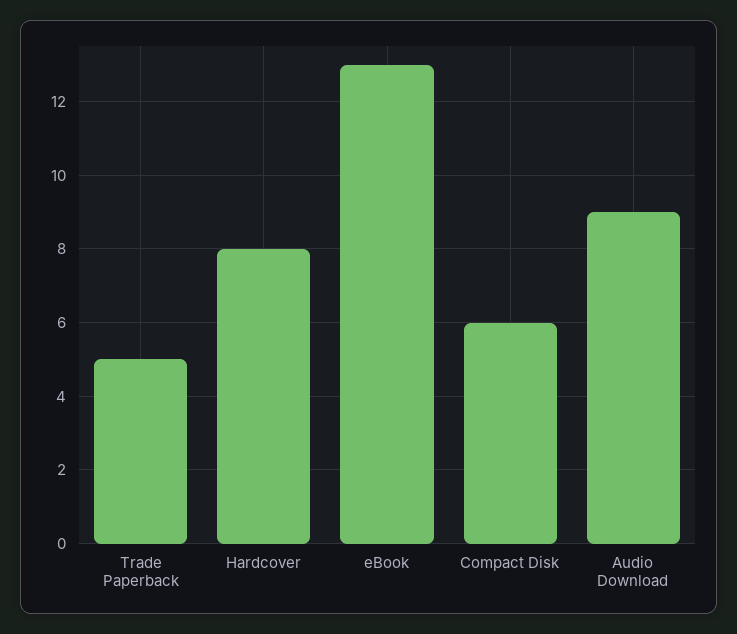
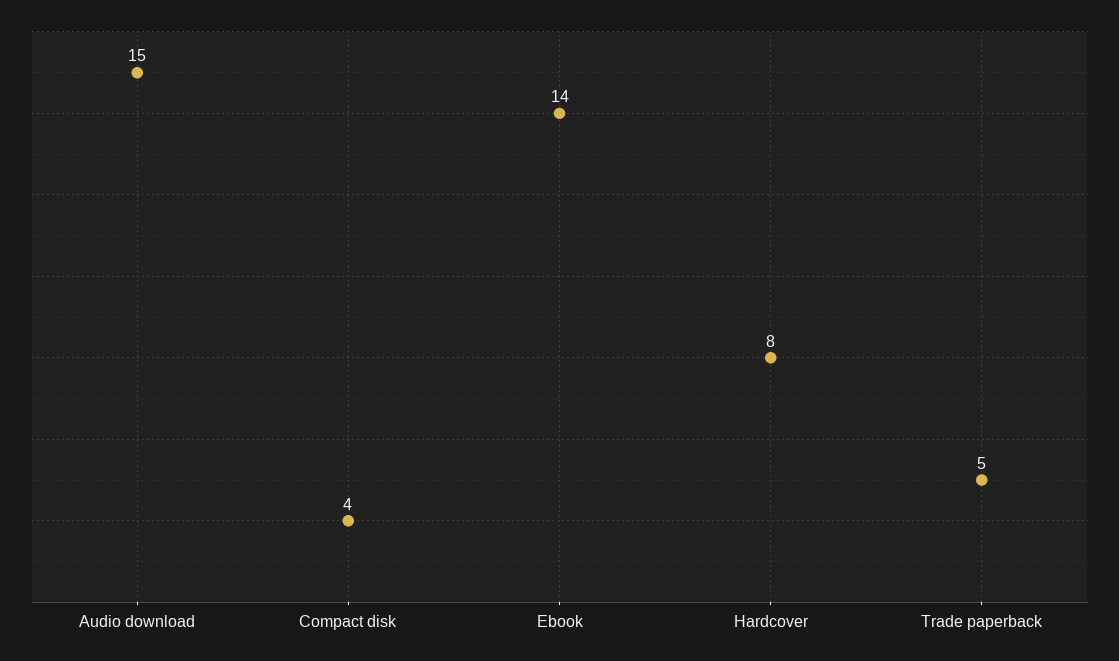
eBook: 13 -> 14
Compact Disk: 6 -> 4
Audio Download: 9 -> 15

